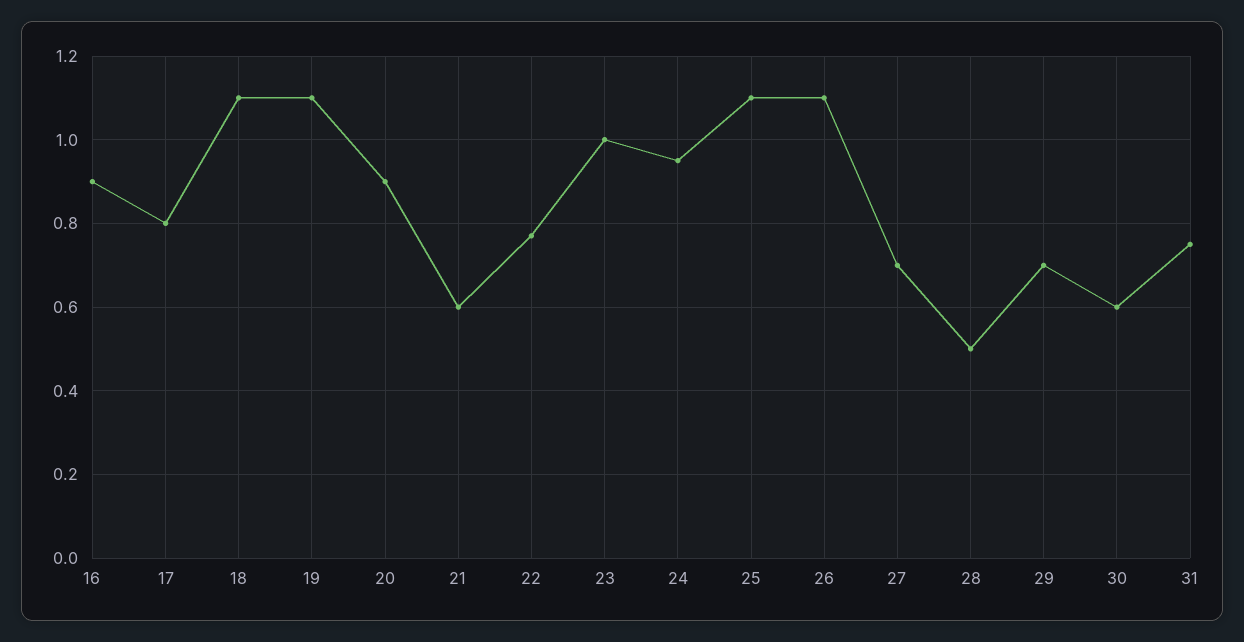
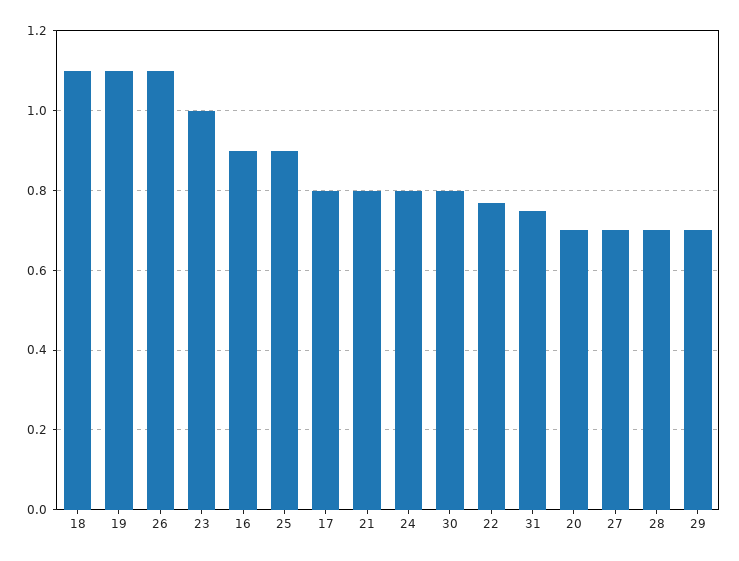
20: 0.9 -> 0.7
21: 0.6 -> 0.8
24: 0.95 -> 0.8
25: 1.1 -> 0.9
28: 0.5 -> 0.7
30: 0.6 -> 0.8

